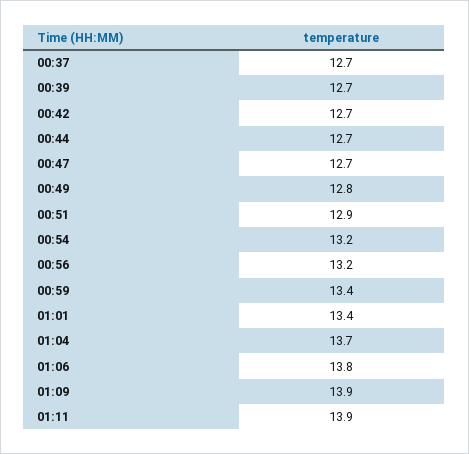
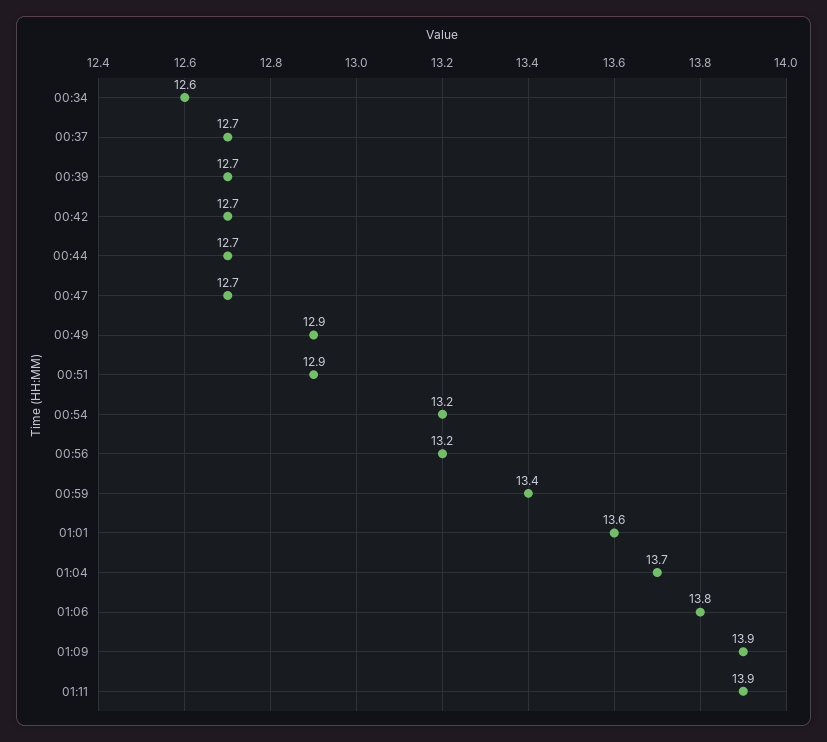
00:49: 12.8 -> 12.9
01:01: 13.4 -> 13.6
00:34: none -> 12.6

